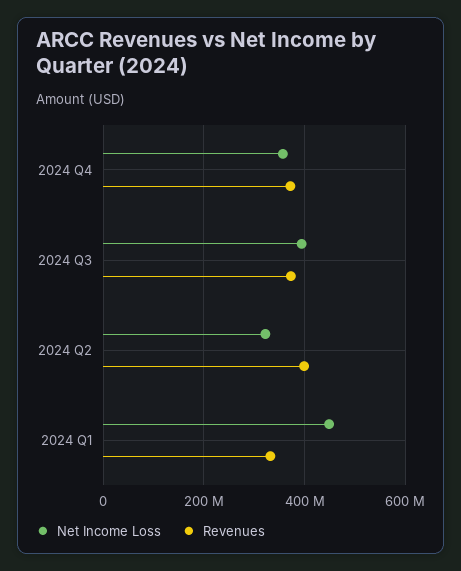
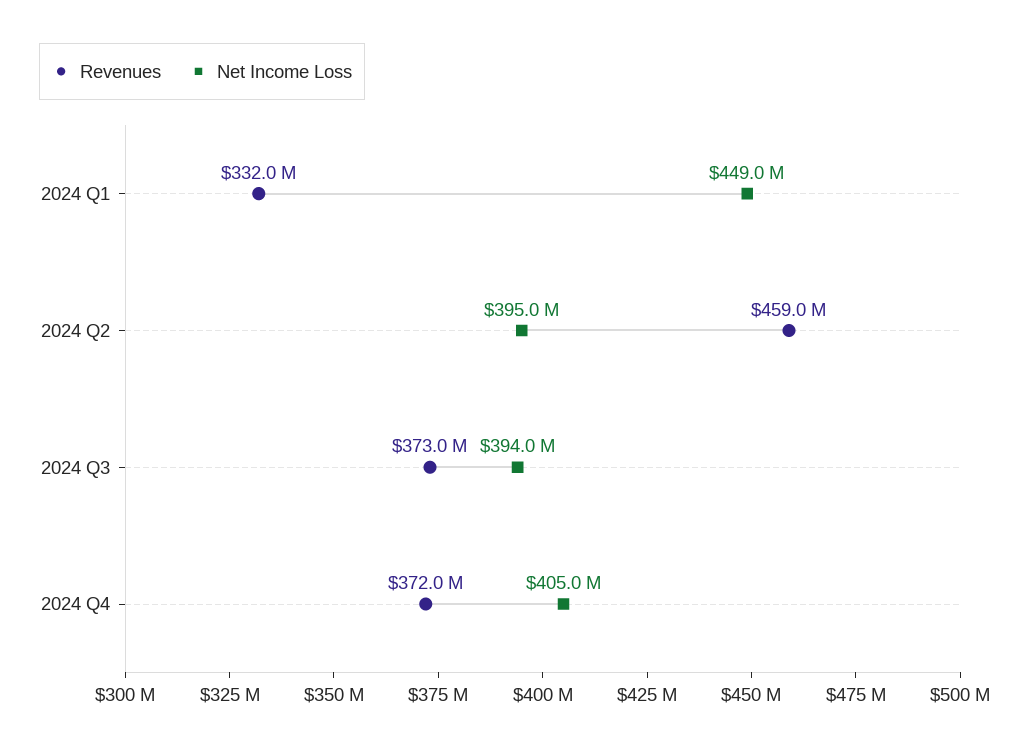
Net Income Loss, 2024 Q4: 360000000 -> 405000000
Net Income Loss, 2024 Q2: 320000000 -> 395000000
Revenues, 2024 Q2: 400000000 -> 459000000

